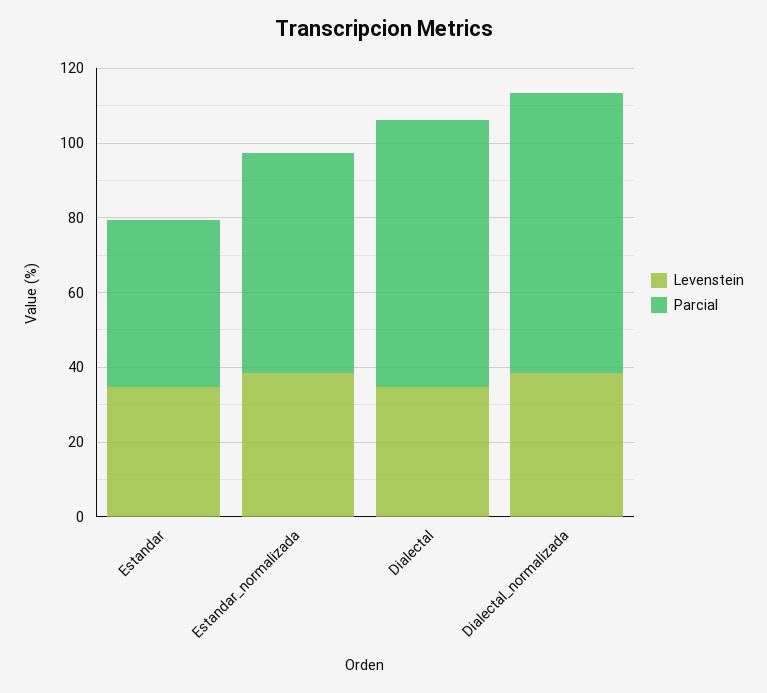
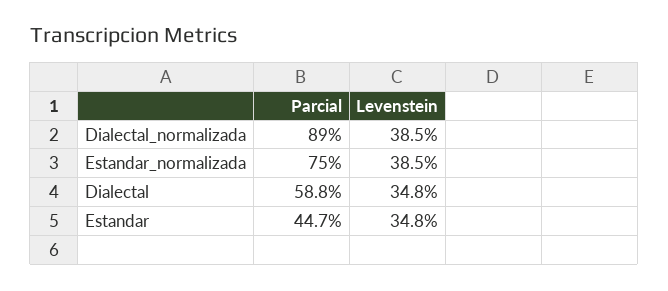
Parcial, Estandar_normalizada: 60 -> 75
Parcial, Dialectal: 70 -> 58.8
Parcial, Dialectal_normalizada: 75 -> 89

